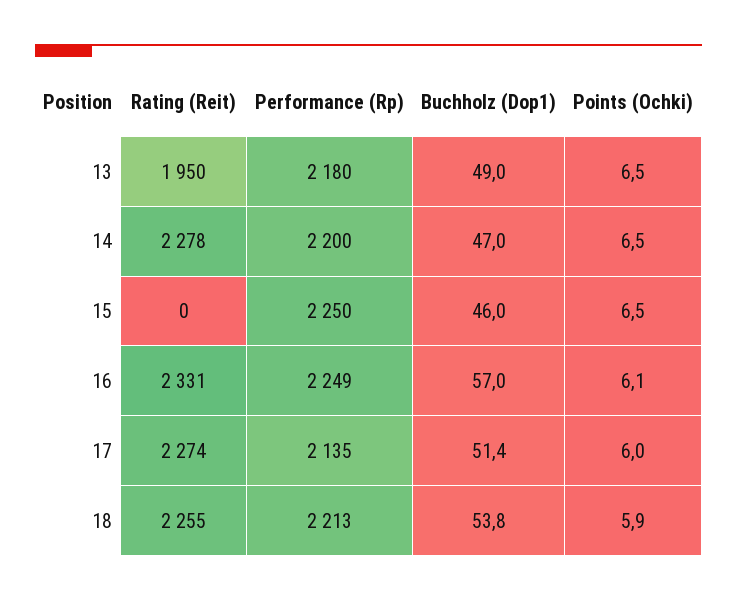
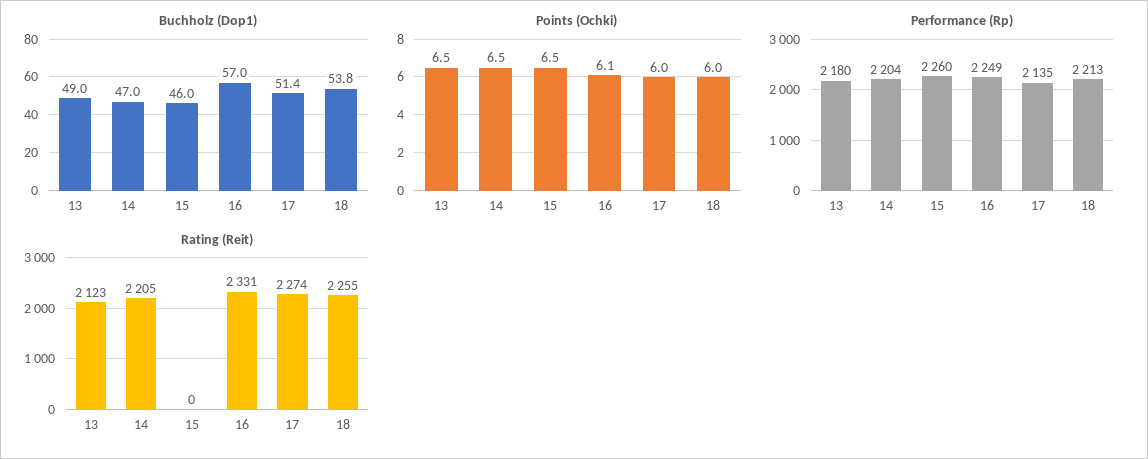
Rating (Reit), 13: 1950 -> 2123
Rating (Reit), 14: 2278 -> 2205
Performance (Rp), 14: 2200 -> 2204
Performance (Rp), 15: 2250 -> 2260
Points (Ochki), 18: 5.9 -> 6

